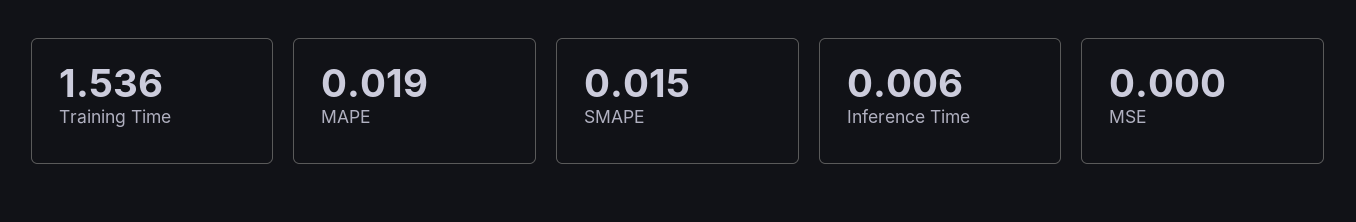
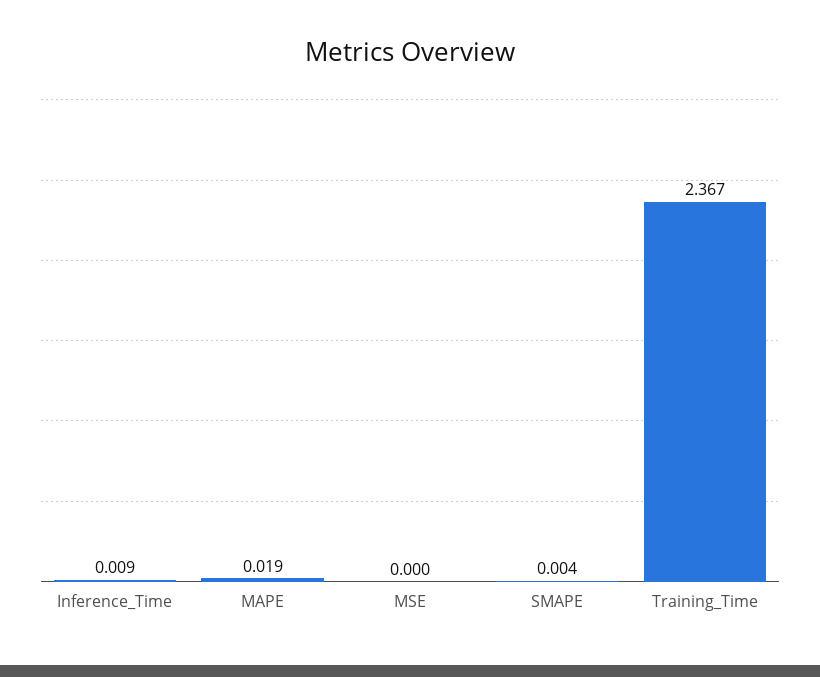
Training Time: 1.536 -> 2.367
SMAPE: 0.015 -> 0.004
Inference Time: 0.006 -> 0.009

